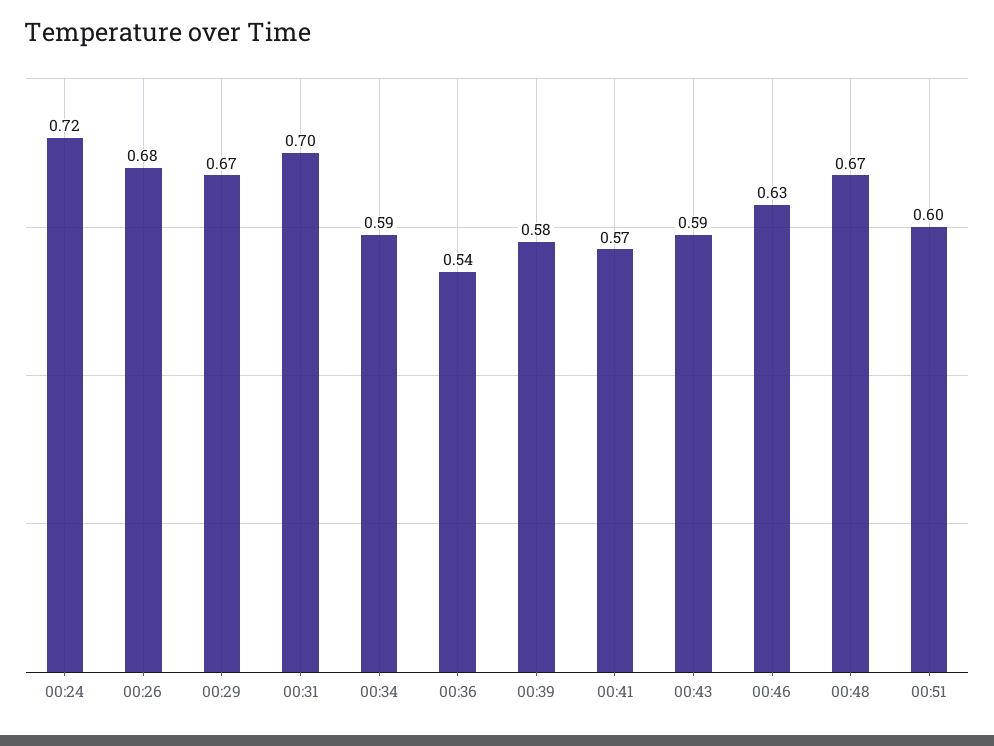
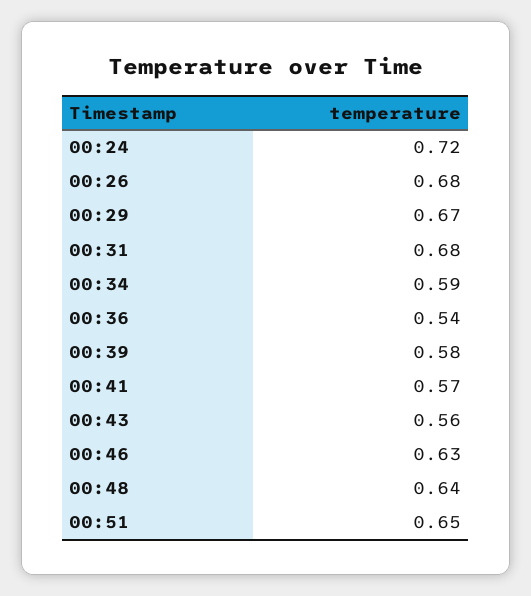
00:31: 0.7 -> 0.68
00:43: 0.59 -> 0.56
00:48: 0.67 -> 0.64
00:51: 0.6 -> 0.65

